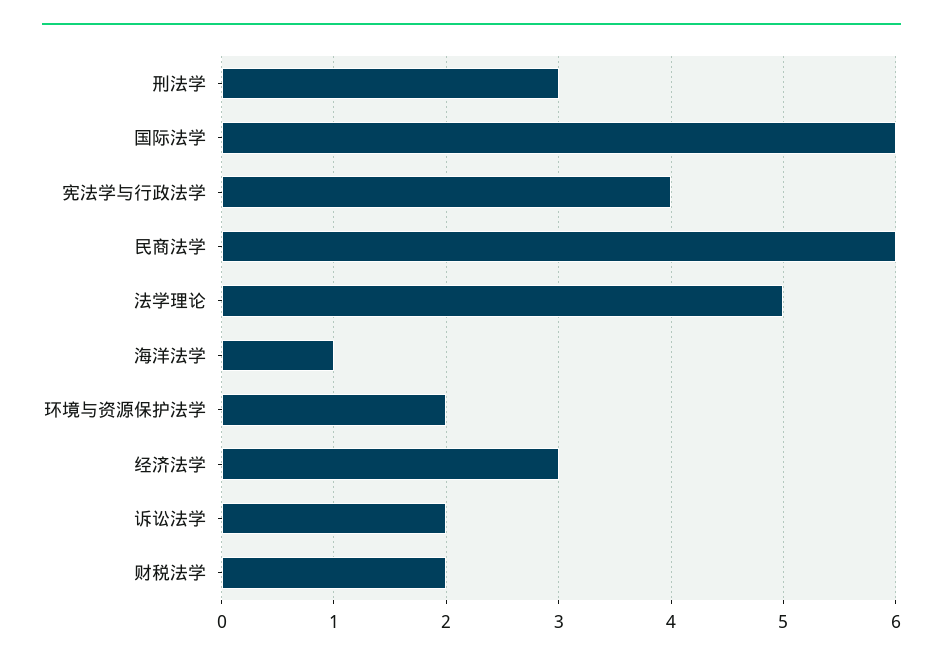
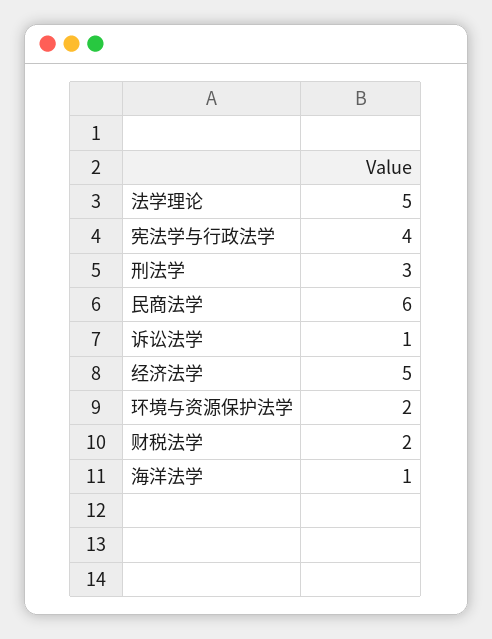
国际法学: 6 -> none
经济法学: 3 -> 5
诉讼法学: 2 -> 1

